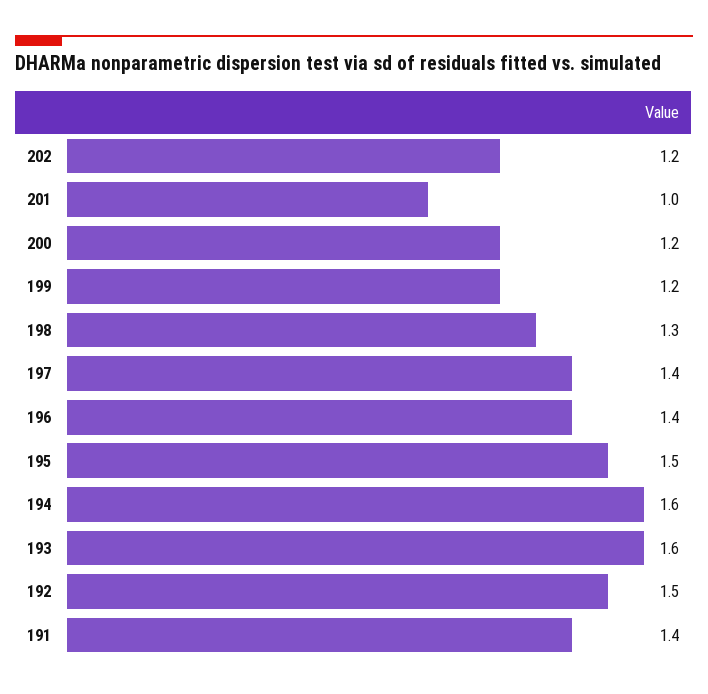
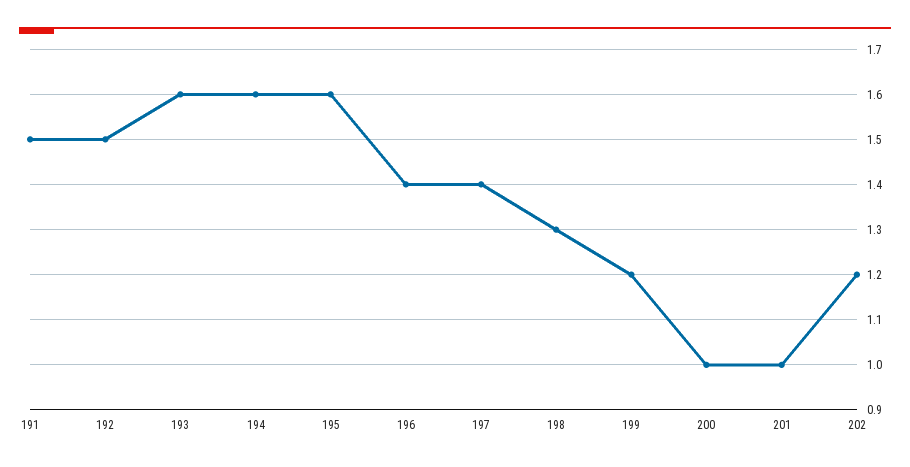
200: 1.2 -> 1
195: 1.5 -> 1.6
191: 1.4 -> 1.5

